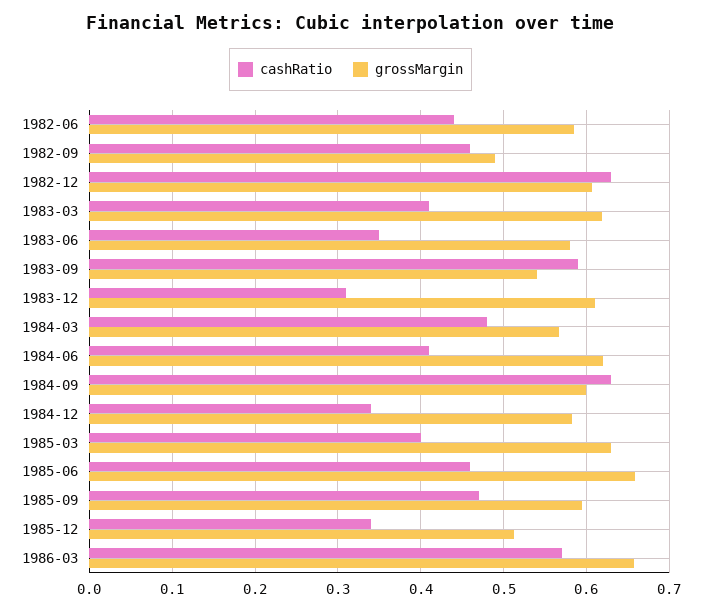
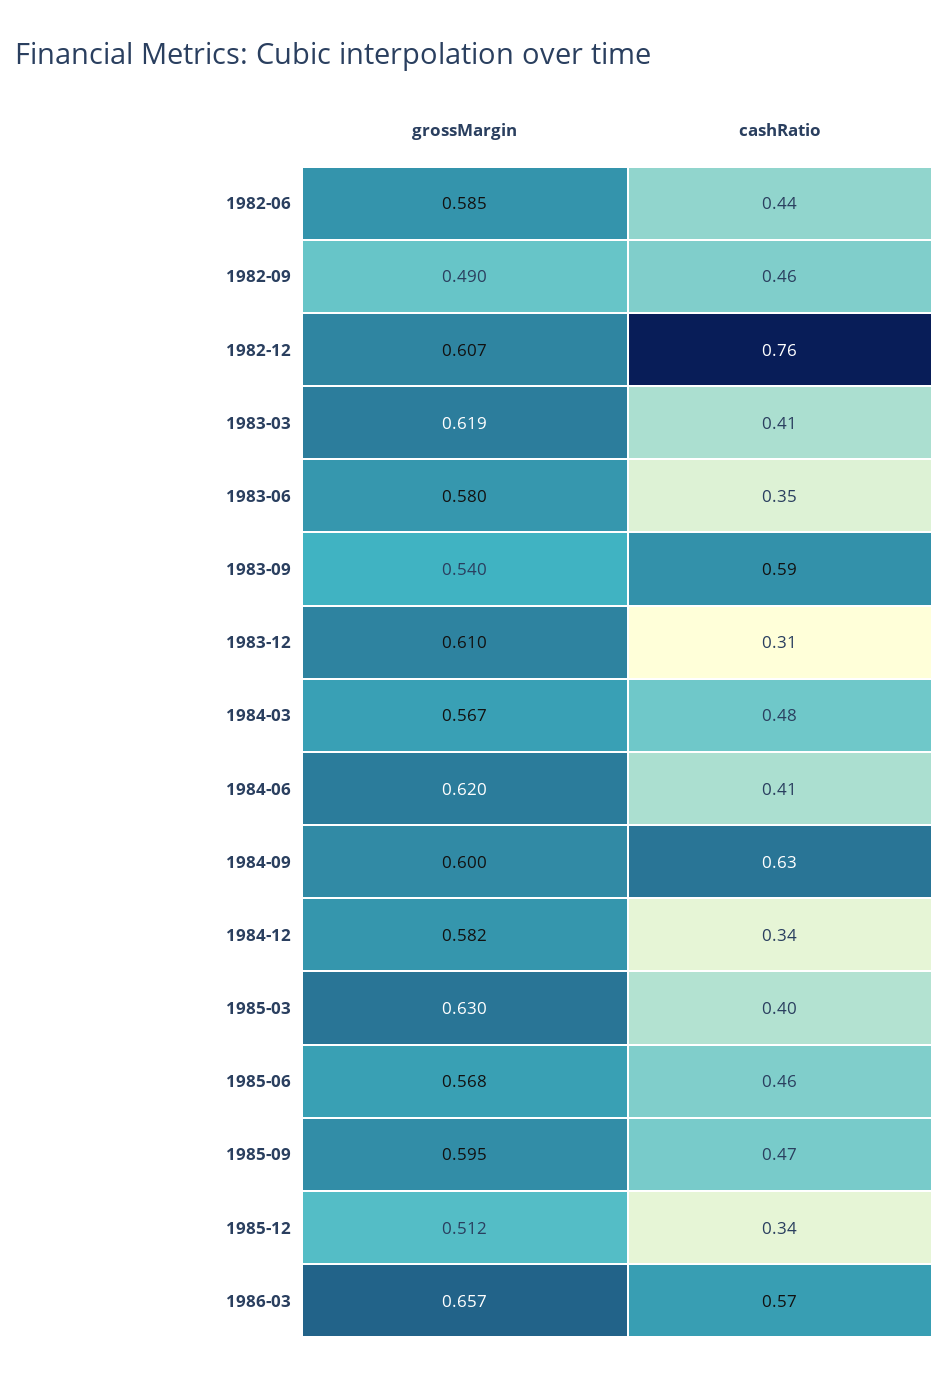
cashRatio, 1982-12: 0.63 -> 0.76
grossMargin, 1985-06: 0.66 -> 0.568

